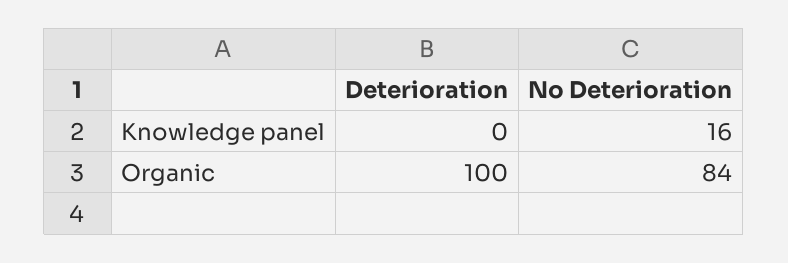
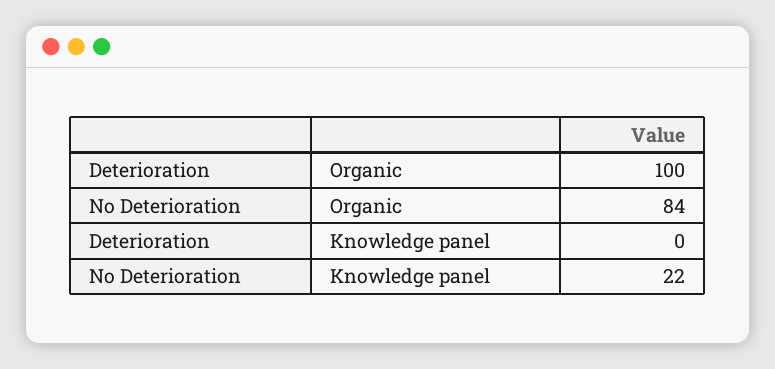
No Deterioration, Knowledge panel: 16 -> 22

